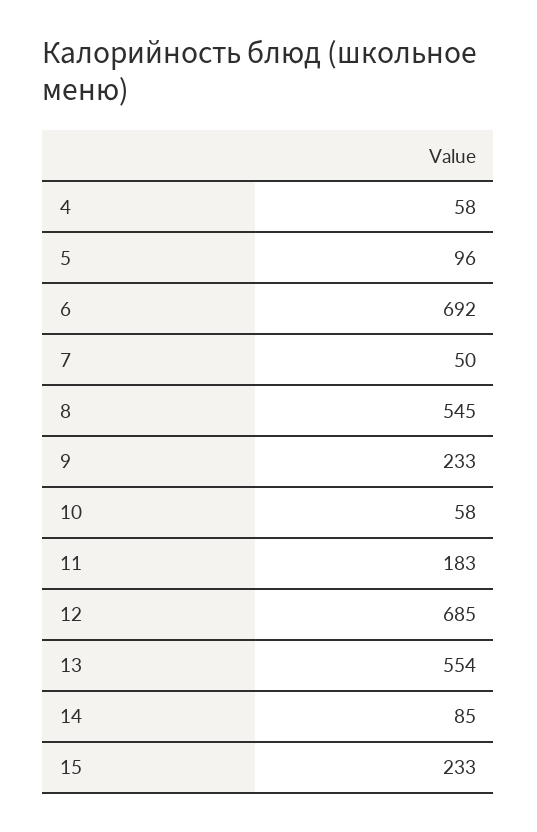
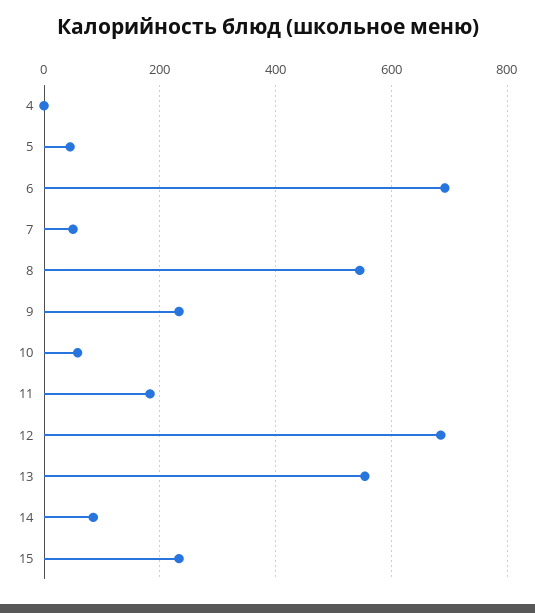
4: 58 -> 0
5: 96 -> 40

